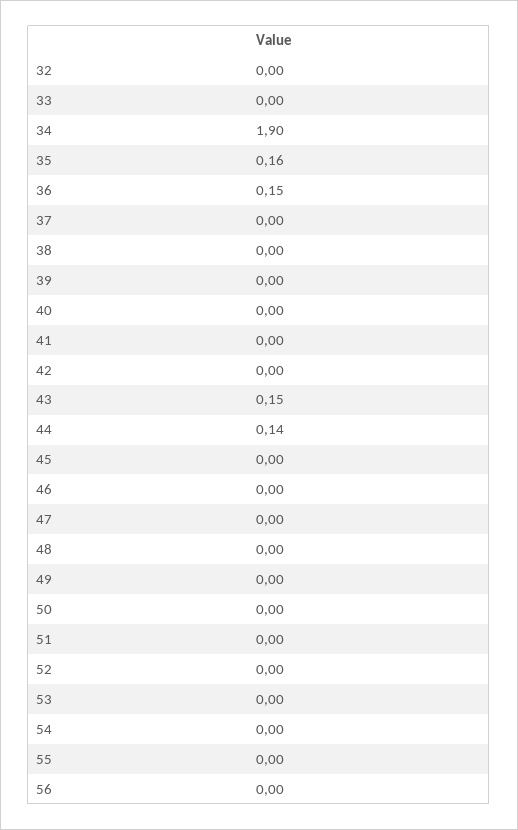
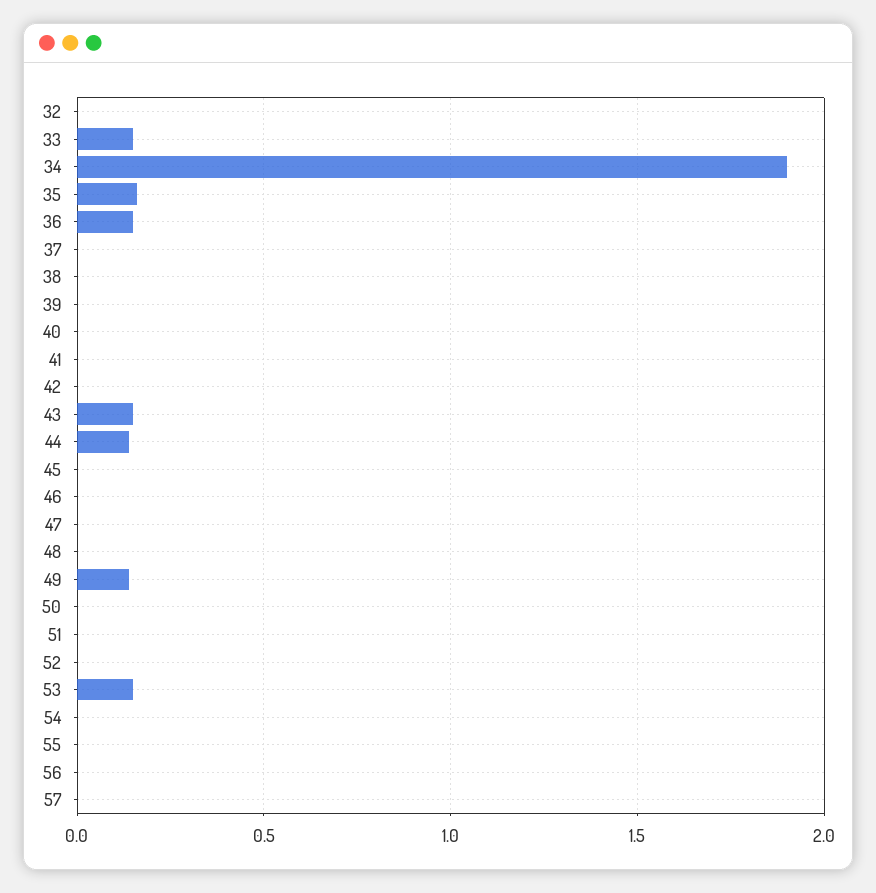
33: 0 -> 0.15
49: 0 -> 0.15
53: 0 -> 0.15
57: none -> 0

